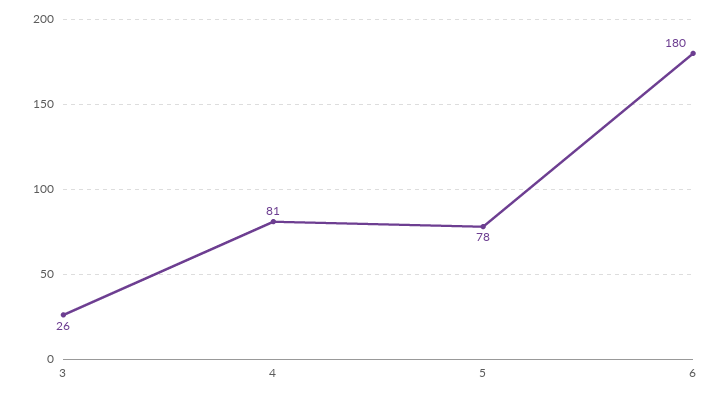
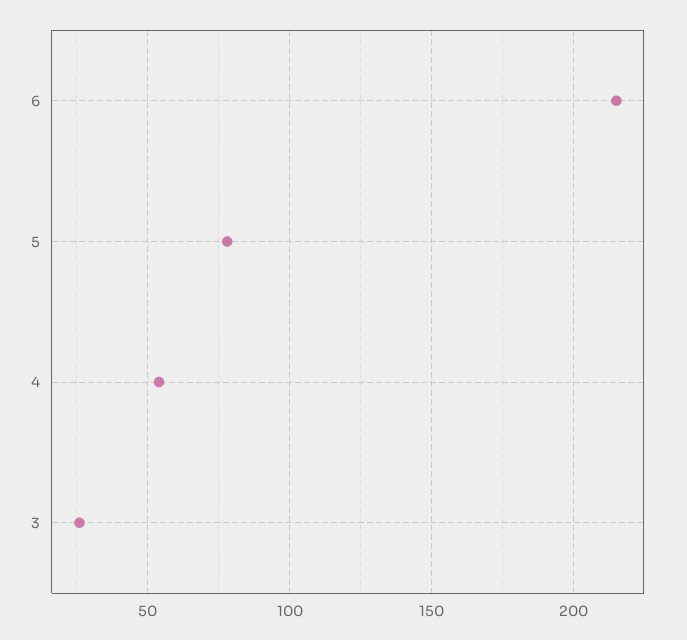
4: 81 -> 55
6: 180 -> 215

